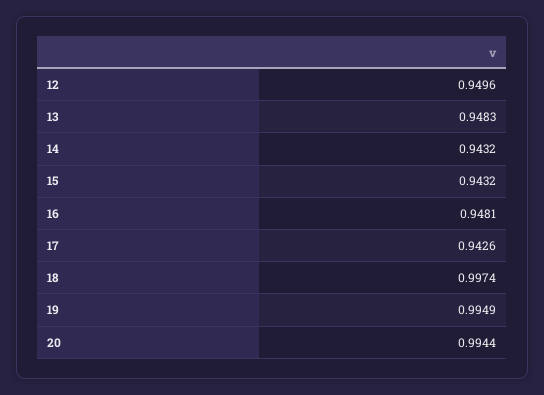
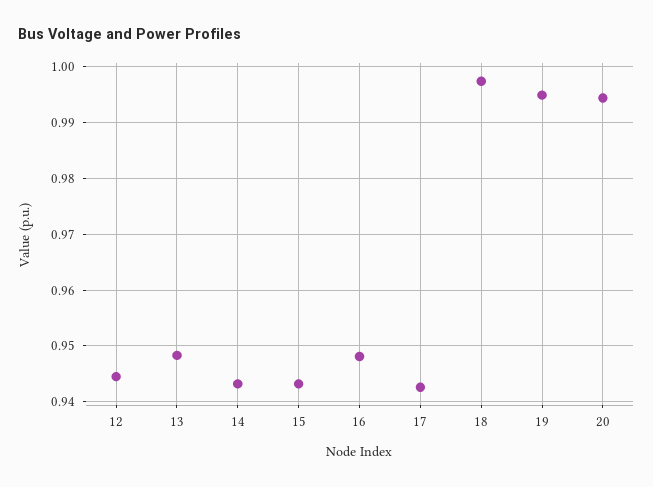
12: 0.9496 -> 0.944

